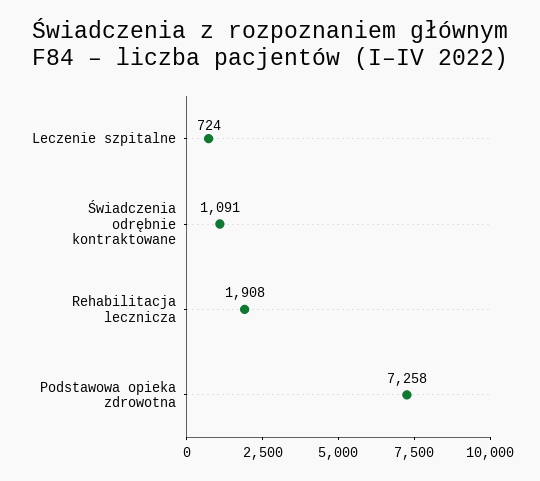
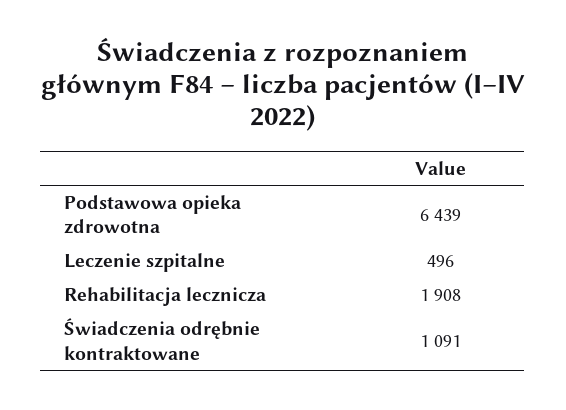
Leczenie szpitalne: 724 -> 496
Podstawowa opieka zdrowotna: 7258 -> 6439

